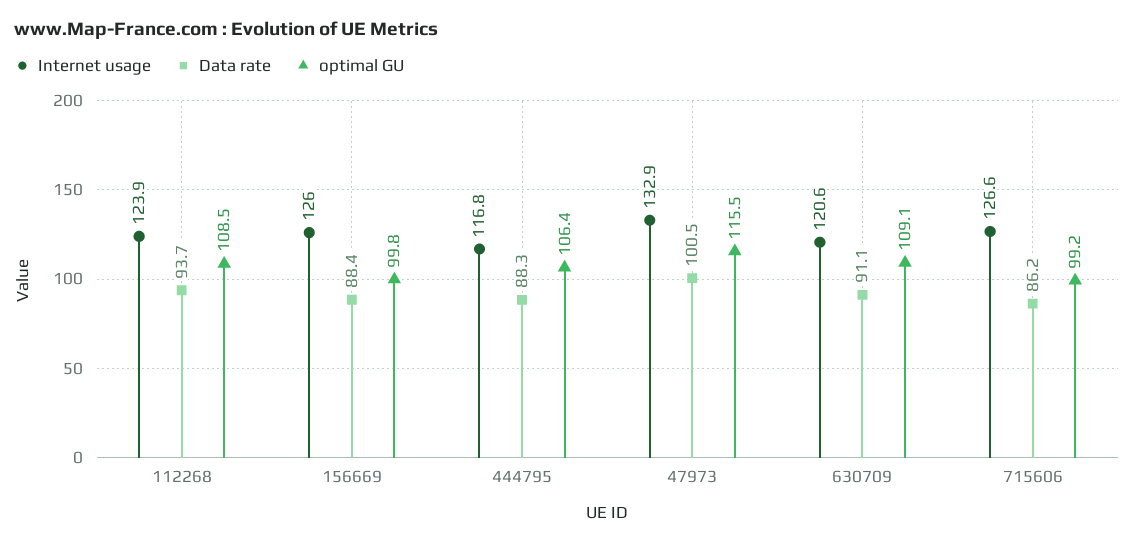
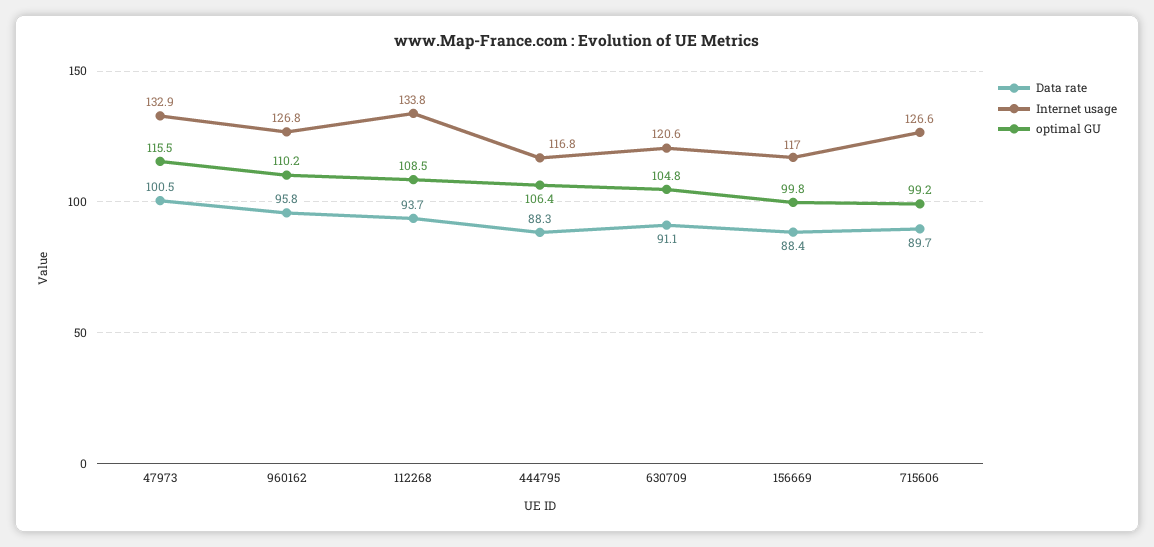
Internet usage, 112268: 123.9 -> 133.8
Internet usage, 156669: 126 -> 117
optimal GU, 630709: 109.1 -> 104.8
Data rate, 715606: 86.2 -> 89.7
Data rate, 960162: none -> 95.8
Internet usage, 960162: none -> 126.8
optimal GU, 960162: none -> 110.2

